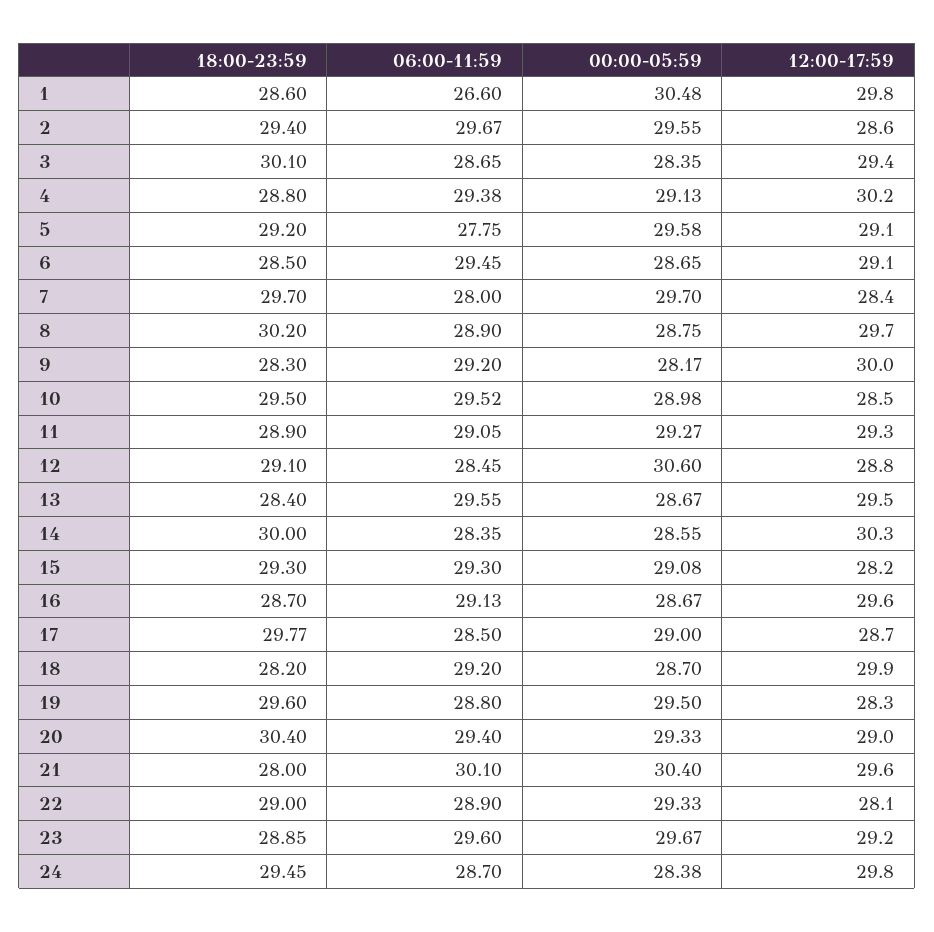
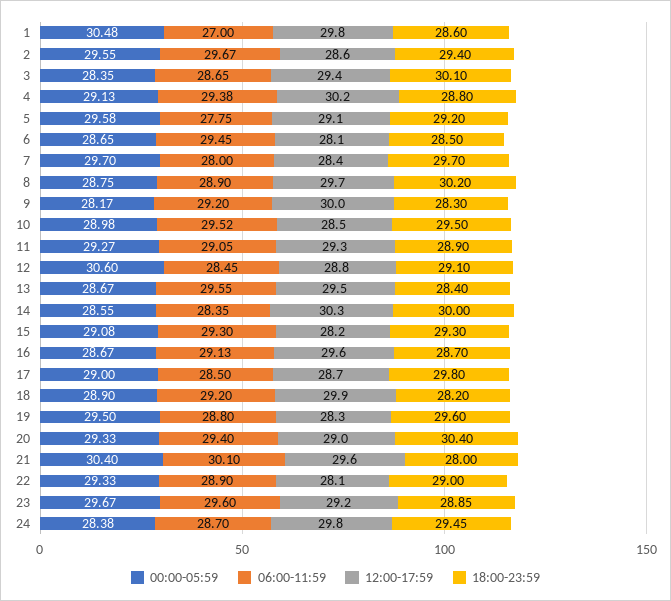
06:00-11:59, 1: 26.6 -> 27
12:00-17:59, 6: 29.1 -> 28.1
18:00-23:59, 17: 29.77 -> 29.8
00:00-05:59, 18: 28.7 -> 28.9

